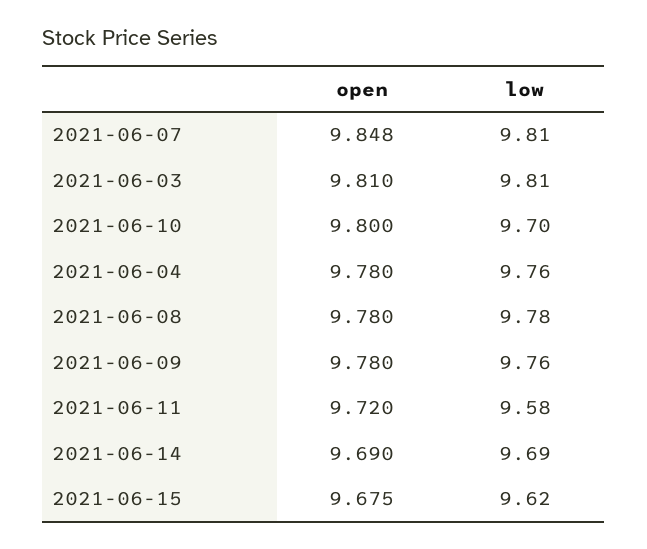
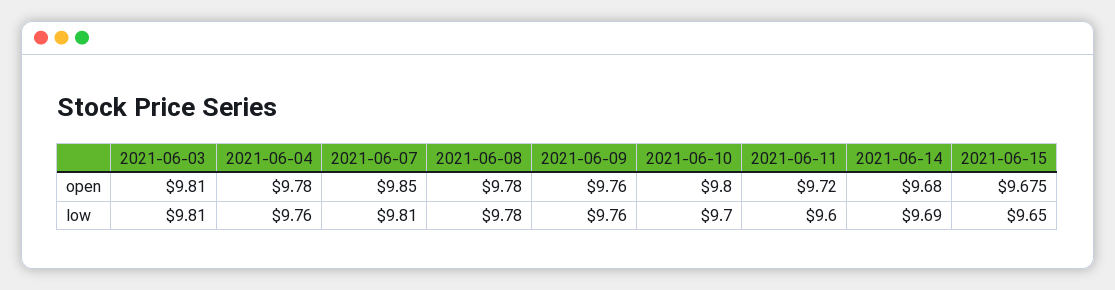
open, 2021-06-07: 9.848 -> 9.85
open, 2021-06-09: 9.78 -> 9.76
low, 2021-06-11: 9.58 -> 9.6
open, 2021-06-14: 9.69 -> 9.68
low, 2021-06-15: 9.62 -> 9.65

